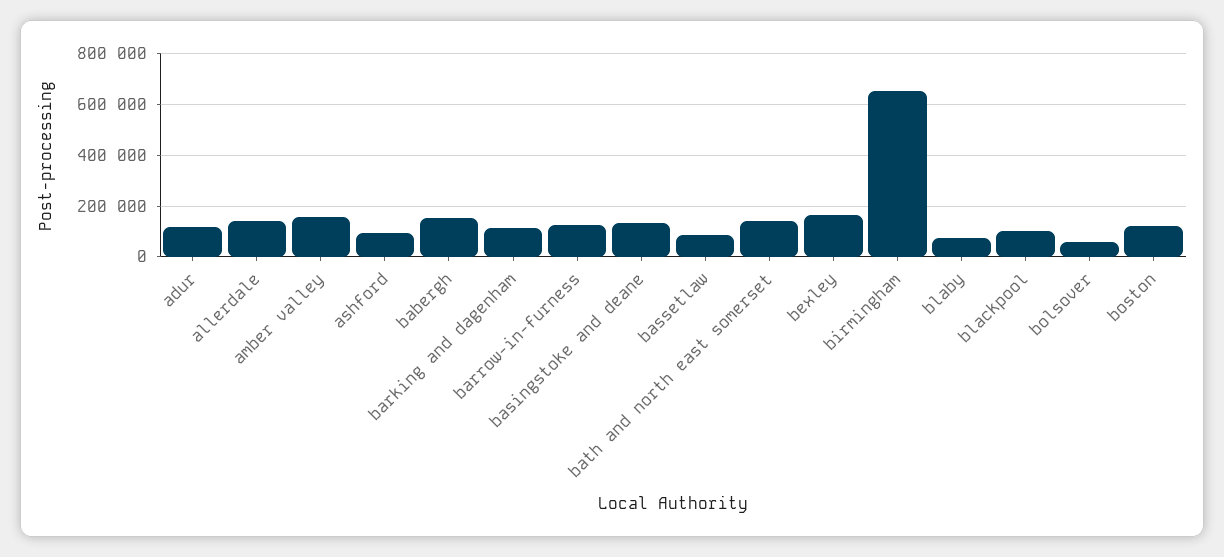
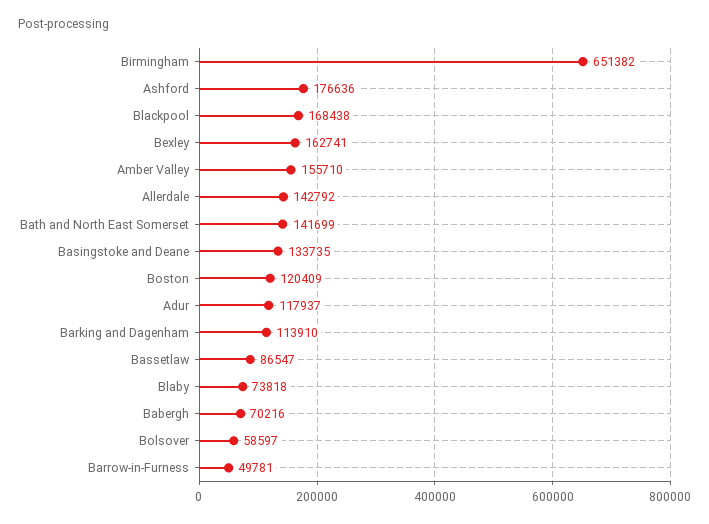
ashford: 100000 -> 176636
babergh: 150000 -> 70216
barrow-in-furness: 125000 -> 49781
blackpool: 100000 -> 168438

